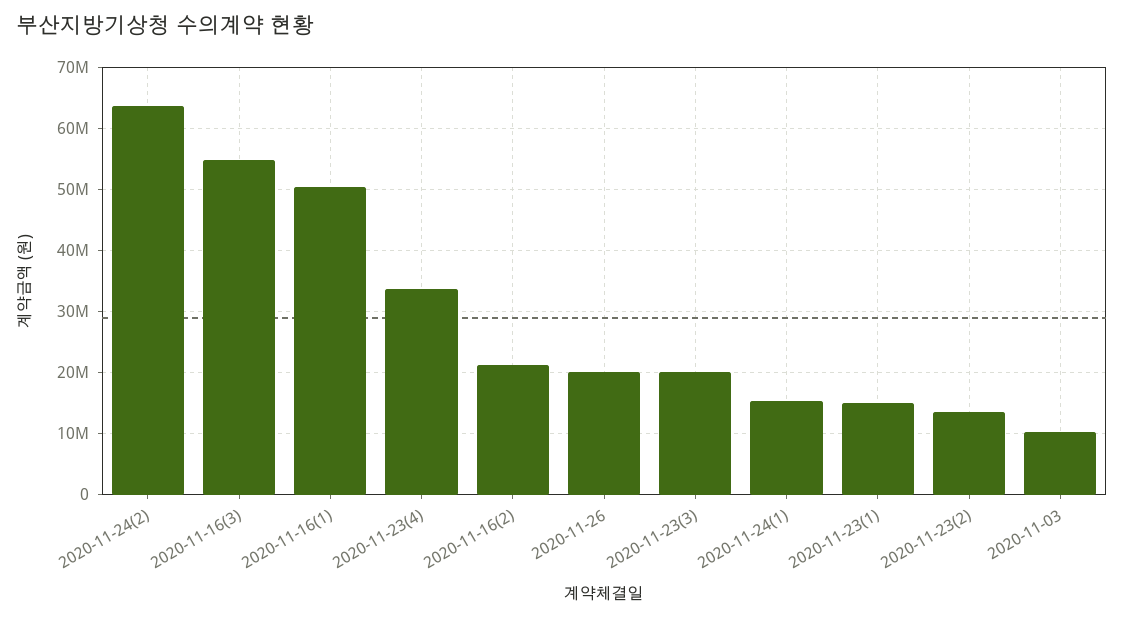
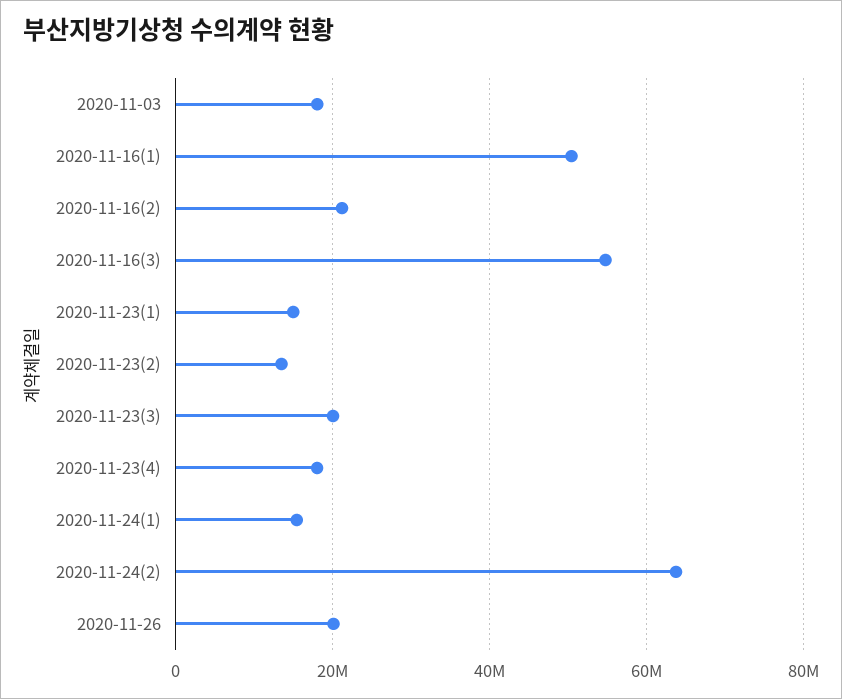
2020-11-23(4): 34000000 -> 18000000
2020-11-03: 10000000 -> 18000000

